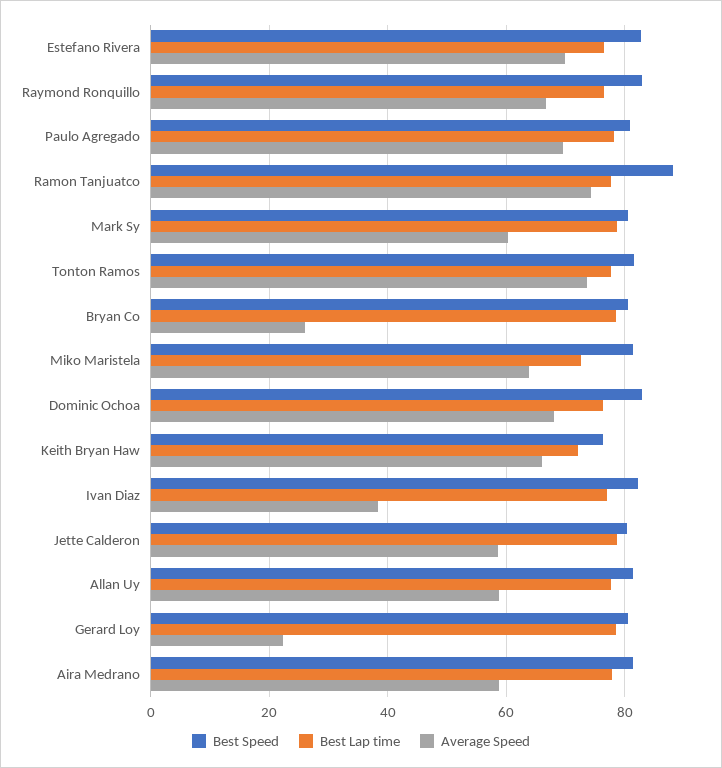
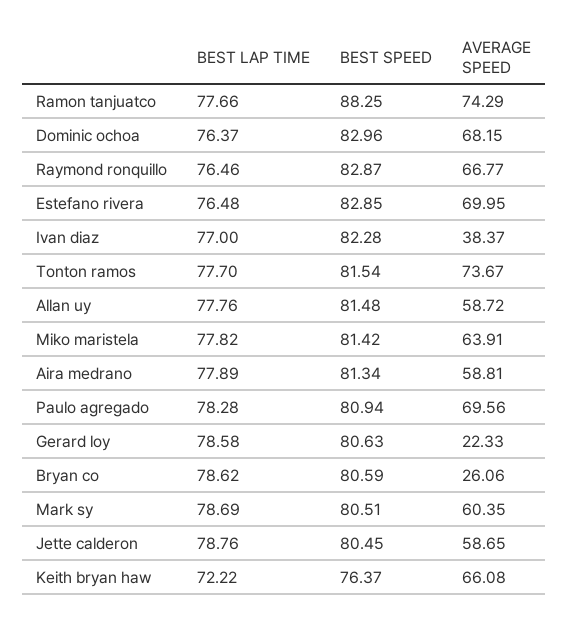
Best Lap time, Miko Maristela: 72 -> 77.82

